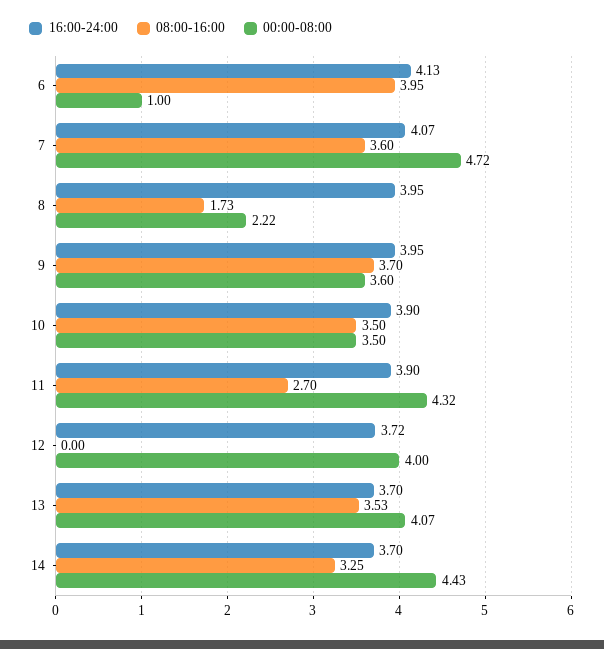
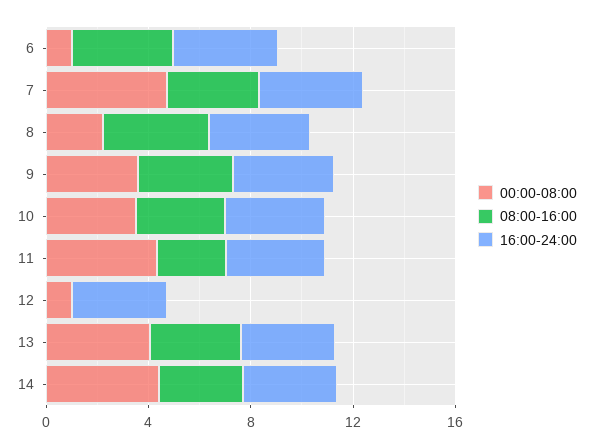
08:00-16:00, 8: 1.73 -> 4
00:00-08:00, 12: 4 -> 1

